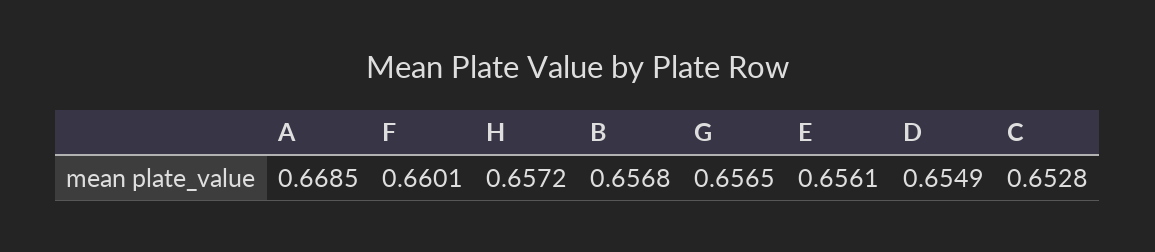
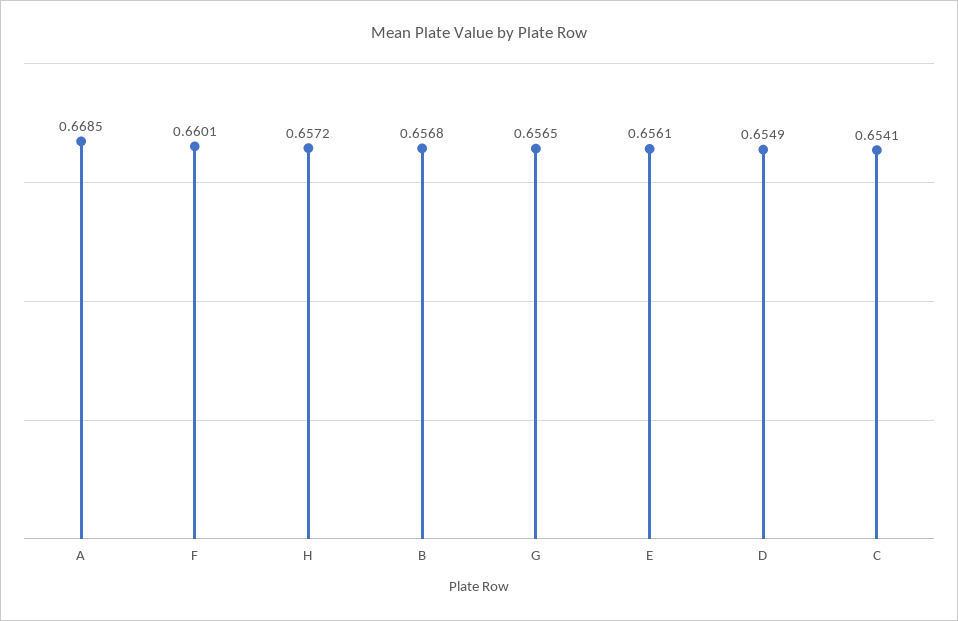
C: 0.6528 -> 0.6541

